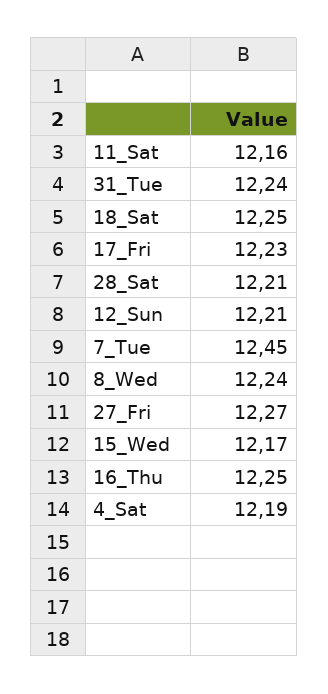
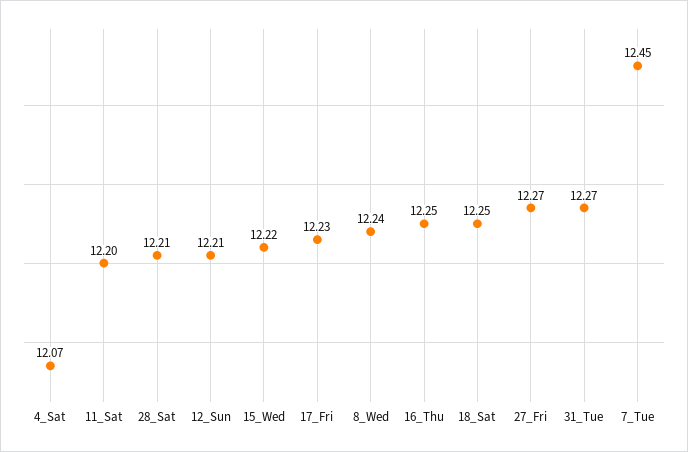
11_Sat: 12.16 -> 12.2
31_Tue: 12.24 -> 12.27
15_Wed: 12.17 -> 12.22
4_Sat: 12.19 -> 12.07

